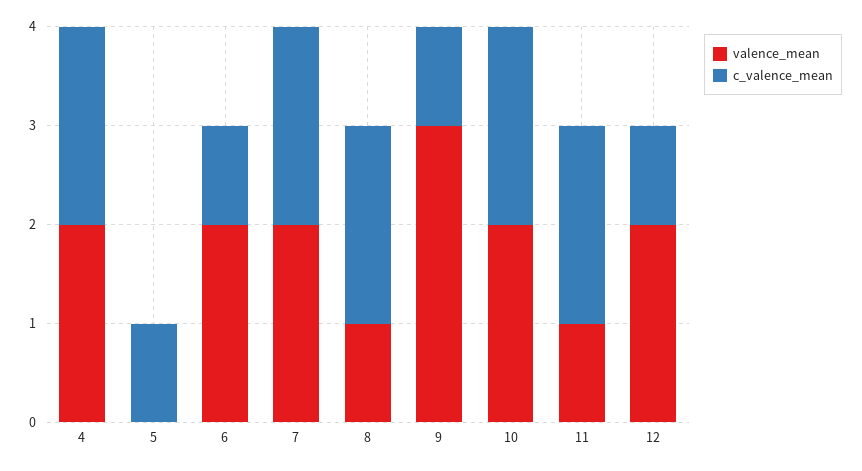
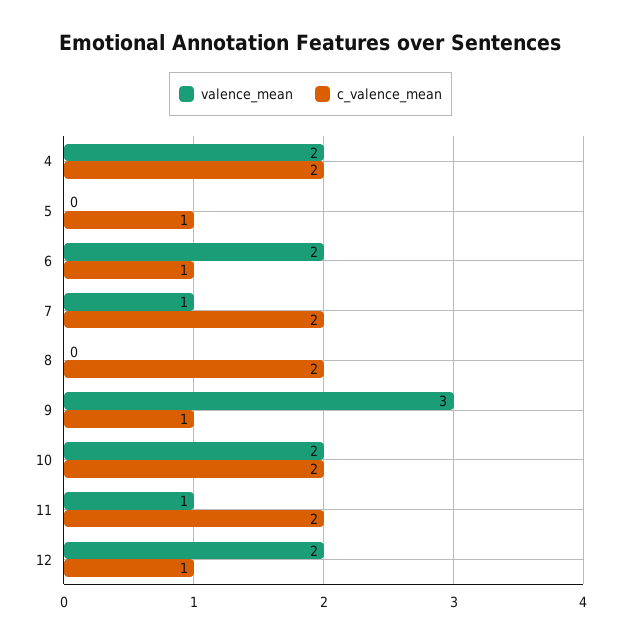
valence_mean, 7: 2 -> 1
valence_mean, 8: 1 -> 0

